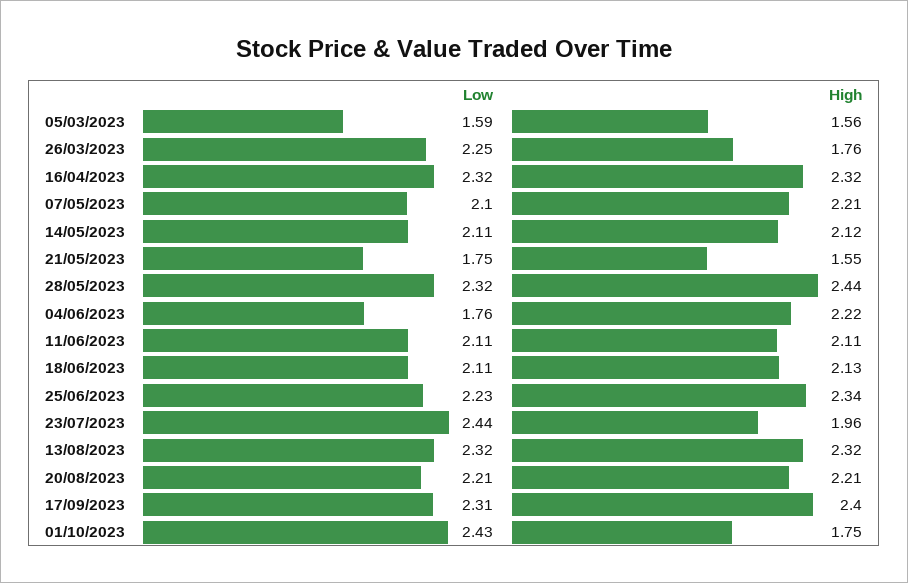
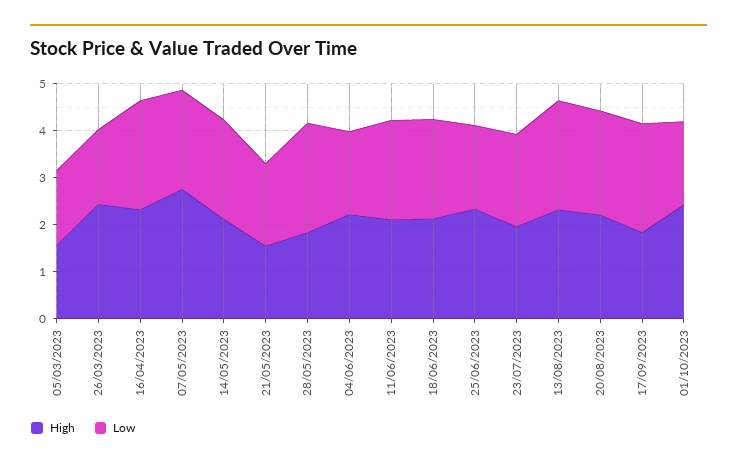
Low, 26/03/2023: 2.25 -> 1.6
High, 26/03/2023: 1.76 -> 2.4
High, 07/05/2023: 2.21 -> 2.8
High, 28/05/2023: 2.44 -> 1.8
Low, 25/06/2023: 2.23 -> 1.8
Low, 23/07/2023: 2.44 -> 2
High, 17/09/2023: 2.4 -> 1.8
Low, 01/10/2023: 2.43 -> 1.8
High, 01/10/2023: 1.75 -> 2.4

